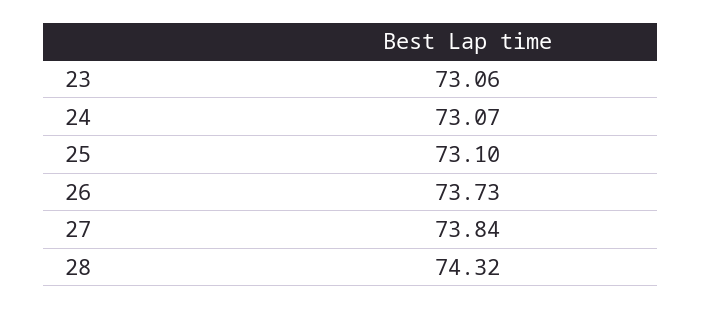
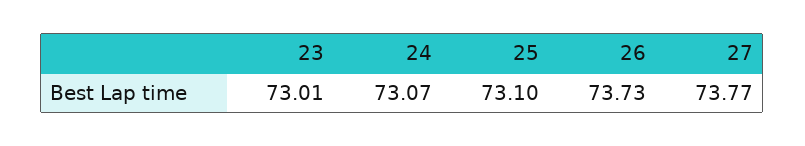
23: 73.06 -> 73.01
27: 73.84 -> 73.77
28: 74.32 -> none

